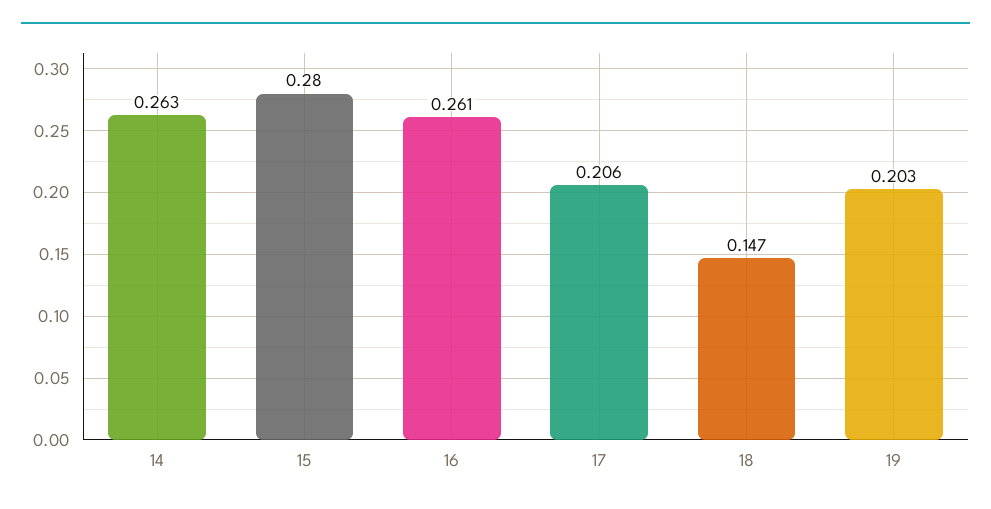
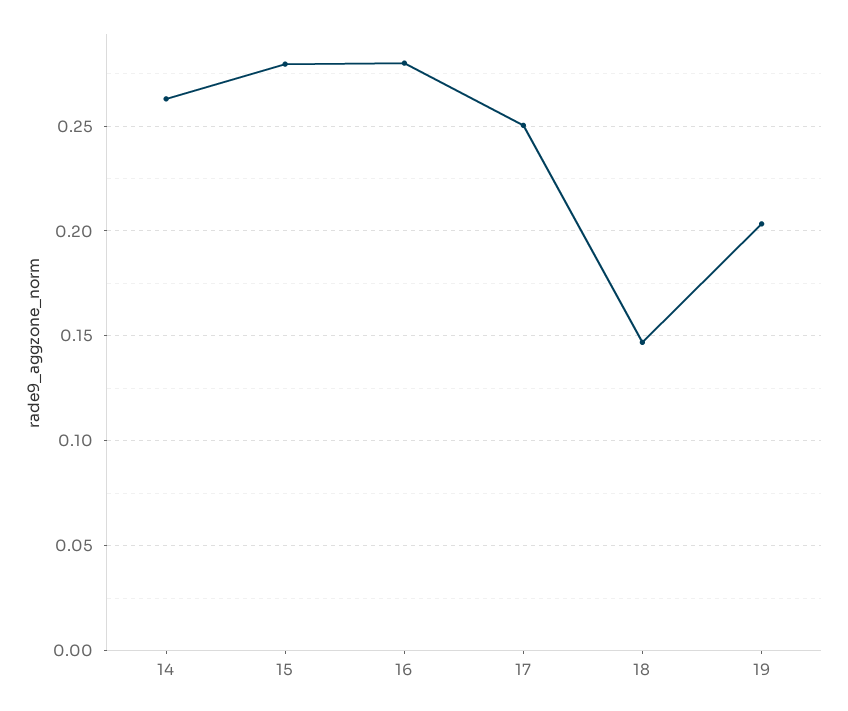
16: 0.261 -> 0.28
17: 0.206 -> 0.25

